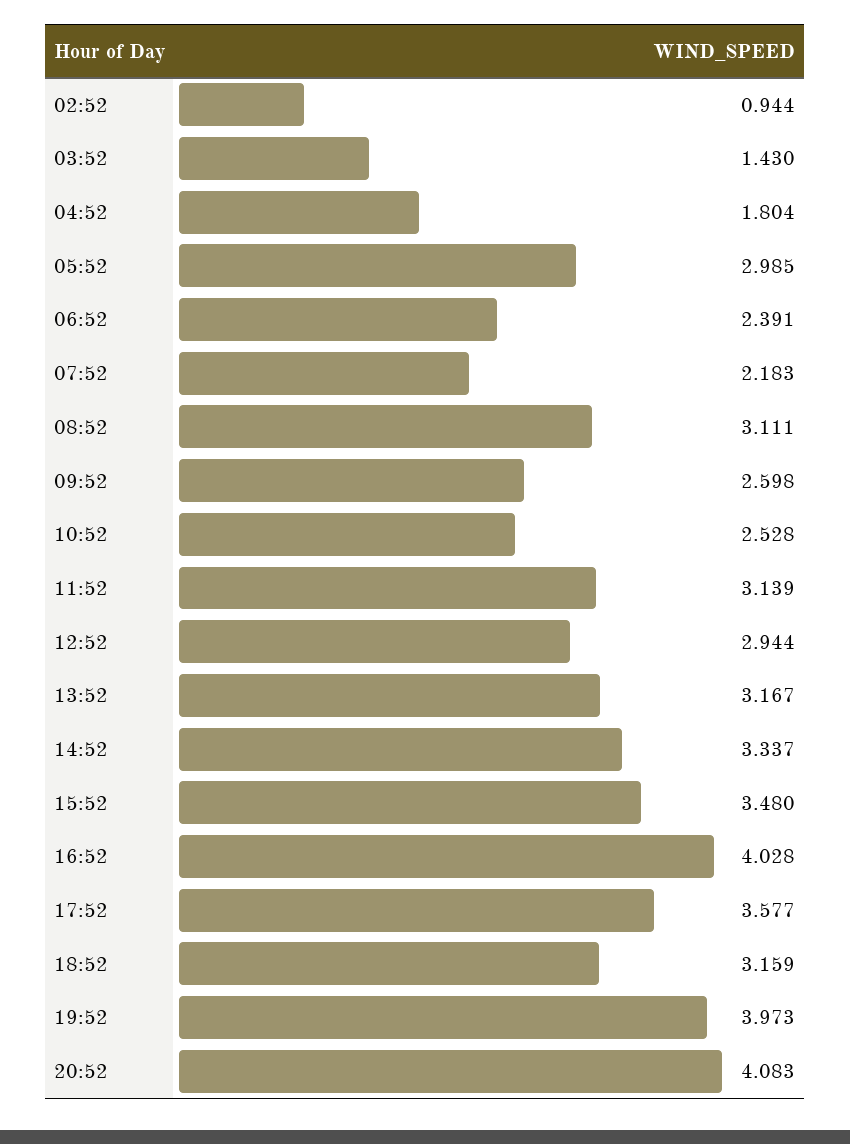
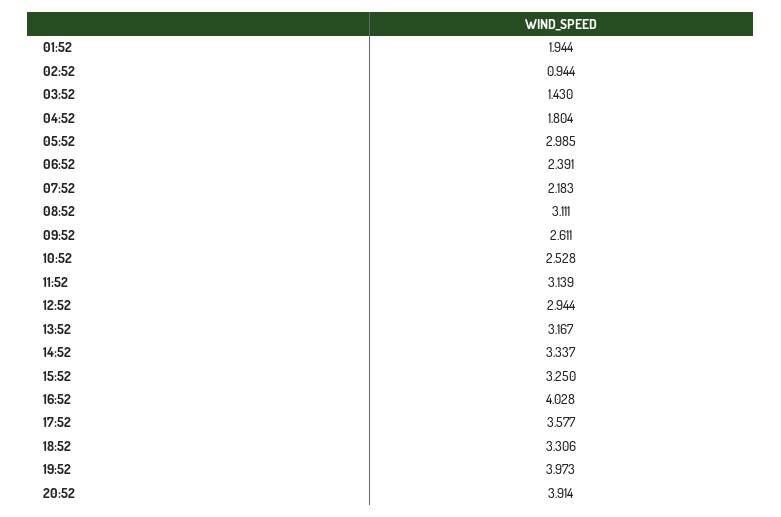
09:52: 2.598 -> 2.611
15:52: 3.48 -> 3.25
18:52: 3.159 -> 3.306
20:52: 4.083 -> 3.914
01:52: none -> 1.944

